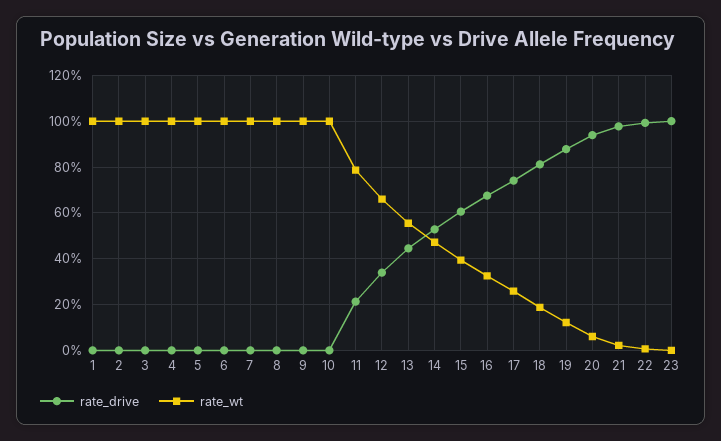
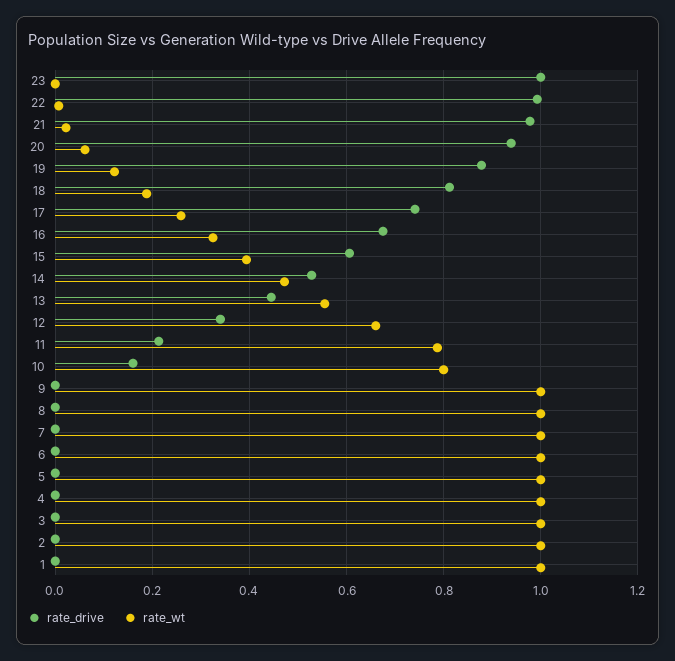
rate_drive, 10: 0 -> 0.16
rate_wt, 10: 1 -> 0.8

